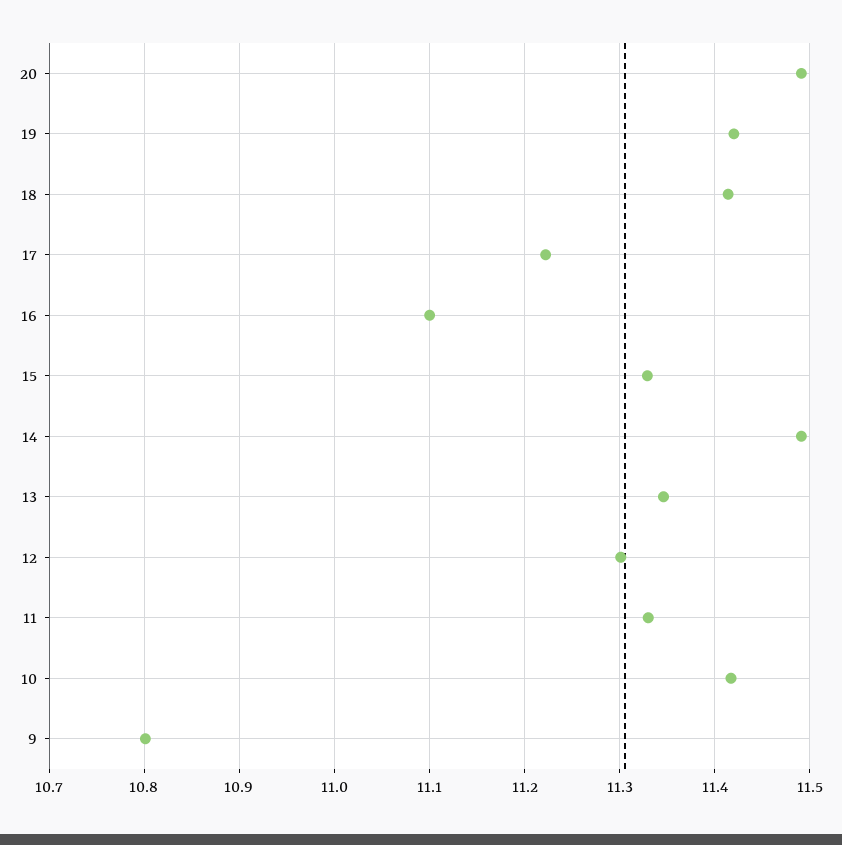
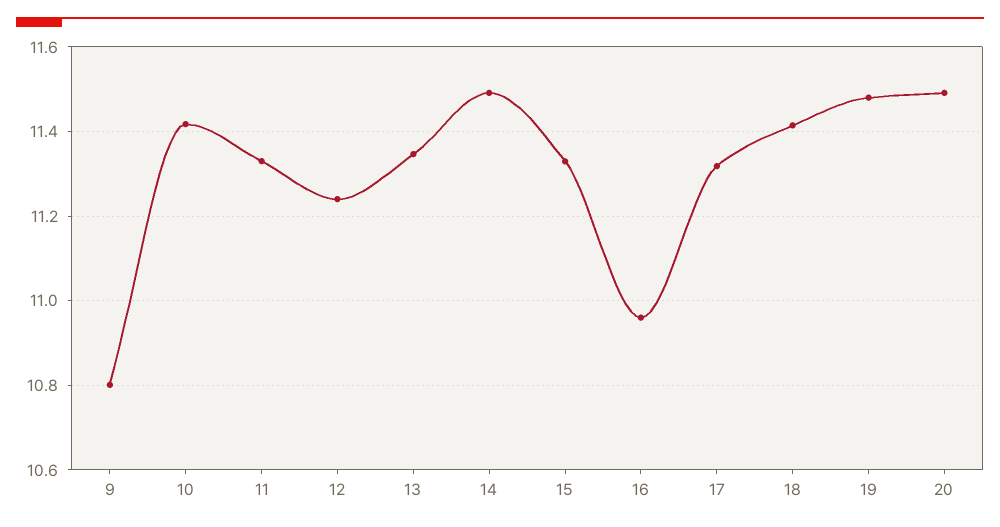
19: 11.42 -> 11.48
17: 11.22 -> 11.32
16: 11.1 -> 10.96
12: 11.3 -> 11.24

